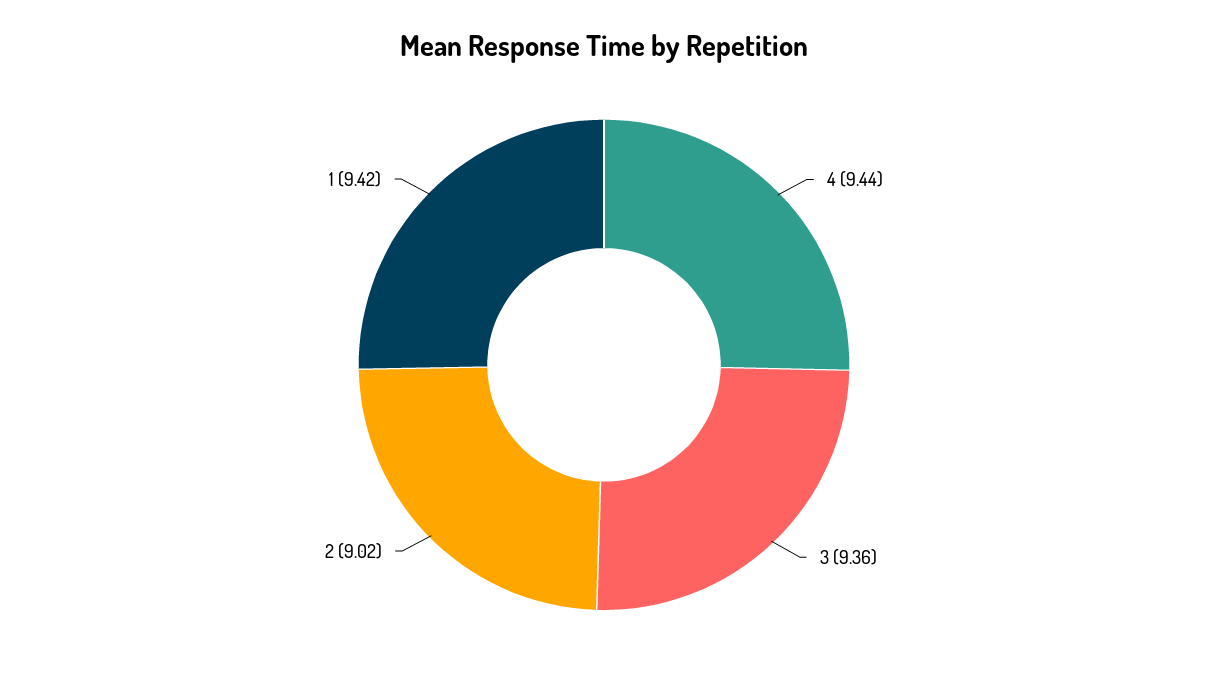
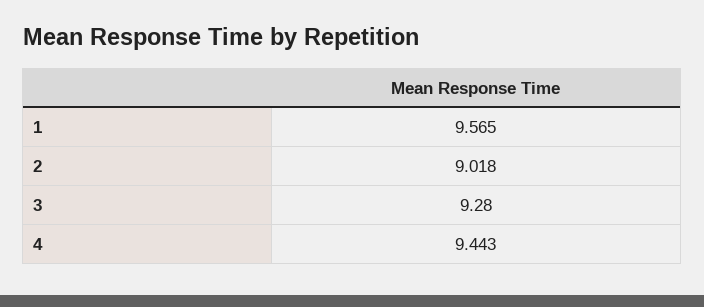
3: 9.36 -> 9.28
1: 9.42 -> 9.565

